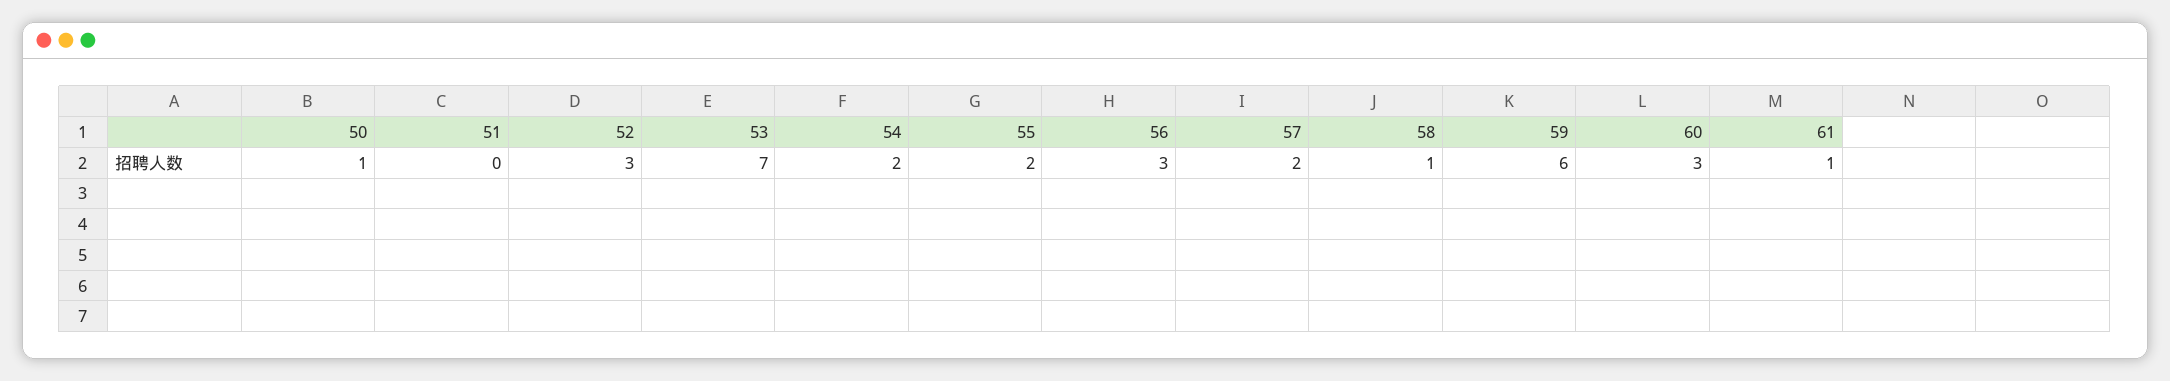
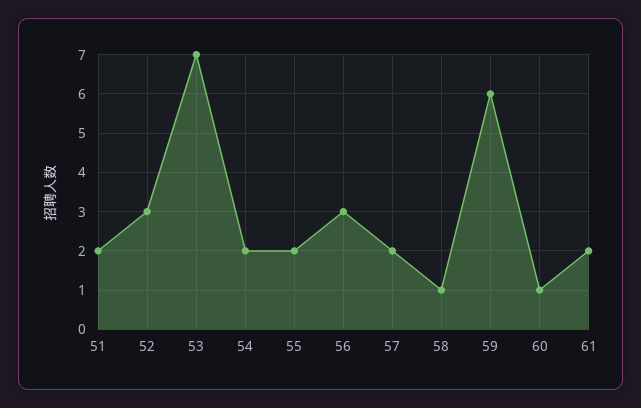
50: 1 -> none
51: 0 -> 2
60: 3 -> 1
61: 1 -> 2

